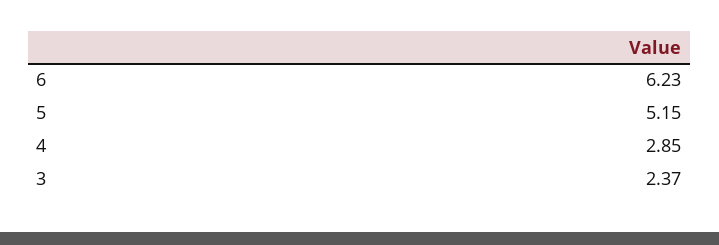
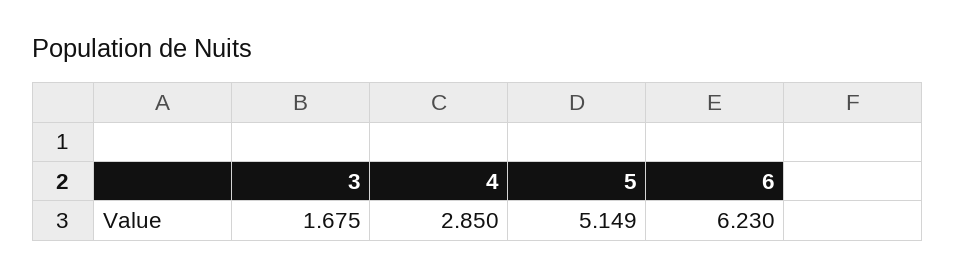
3: 2.37 -> 1.675

